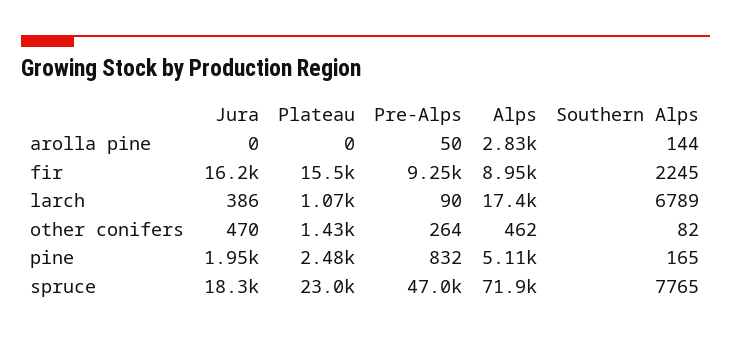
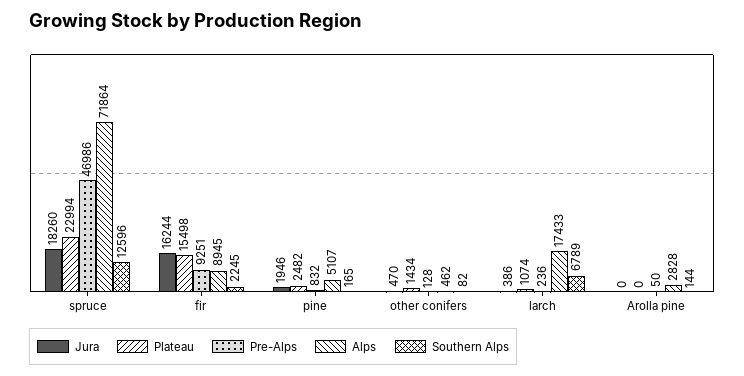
Pre-Alps, larch: 90 -> 236
Pre-Alps, other conifers: 264 -> 128
Southern Alps, spruce: 7765 -> 12596

